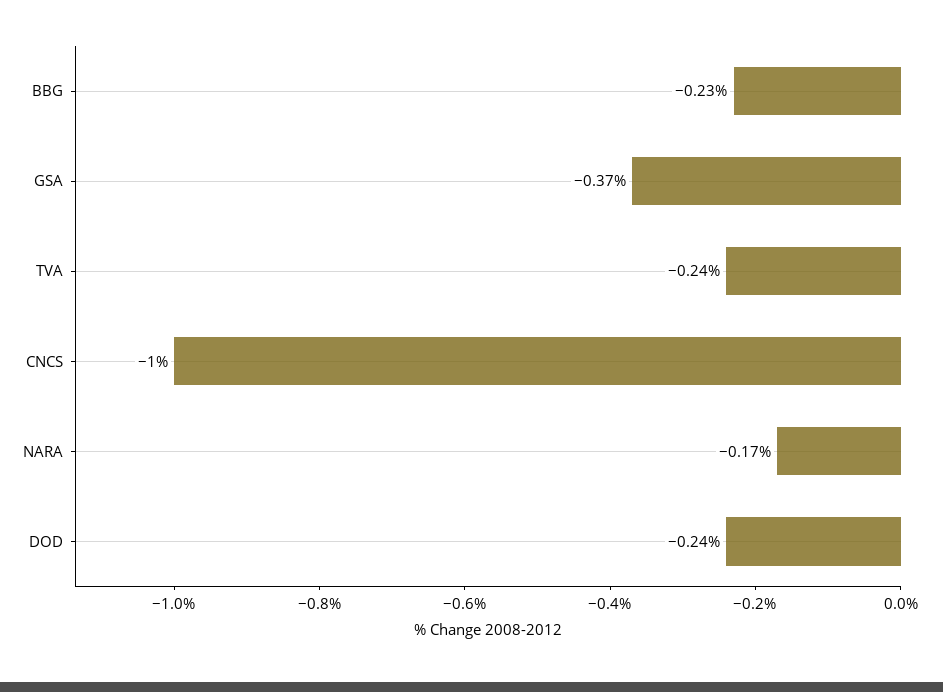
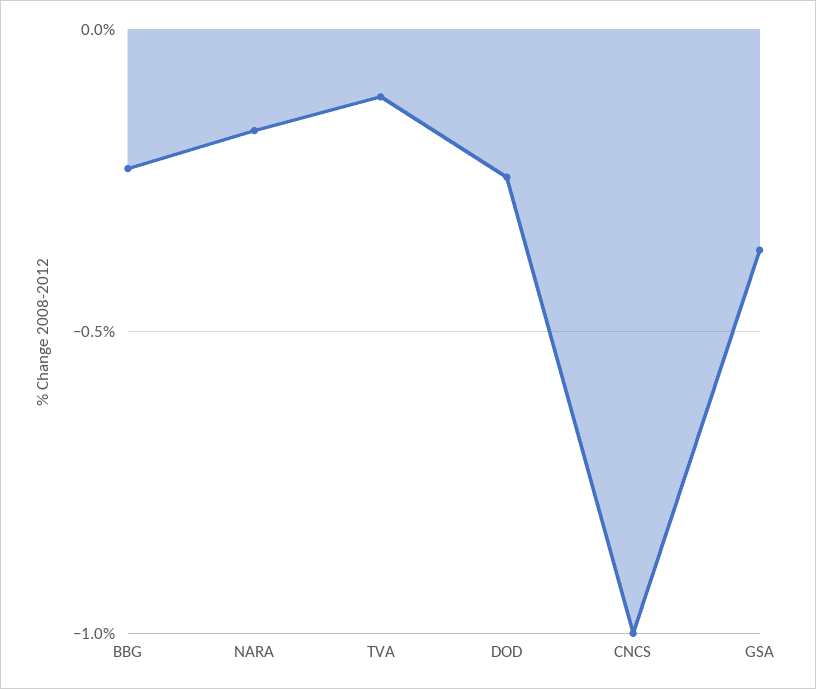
TVA: -0.24 -> -0.1

